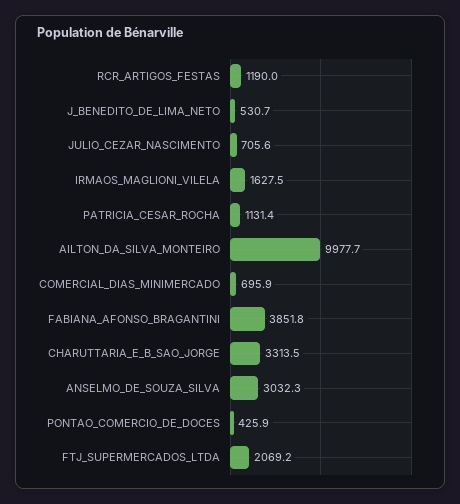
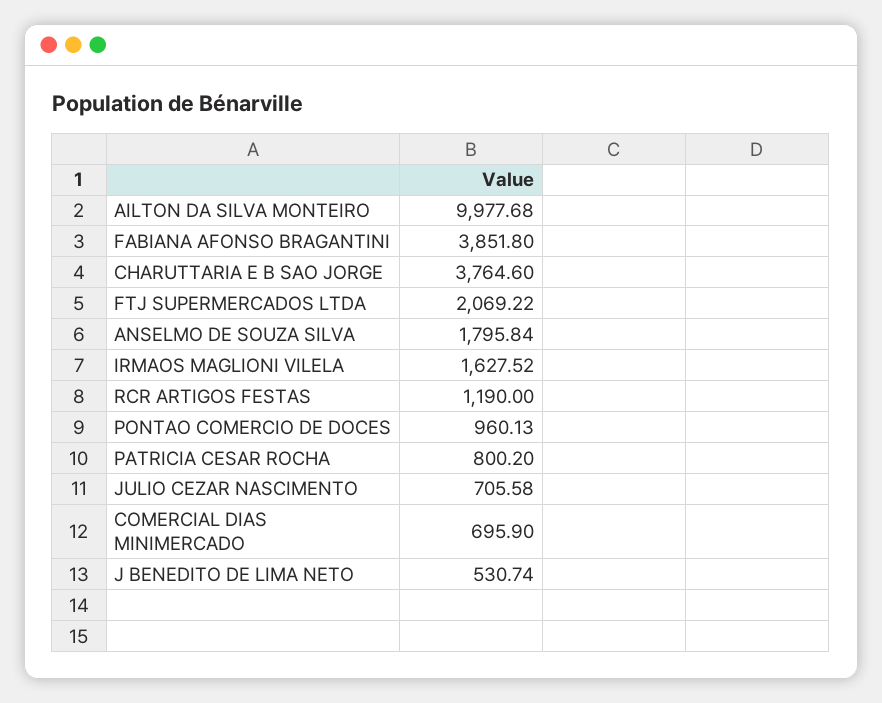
PATRICIA_CESAR_ROCHA: 1131.4 -> 800.2
CHARUTTARIA_E_B_SAO_JORGE: 3313.5 -> 3764.6
ANSELMO_DE_SOUZA_SILVA: 3032.3 -> 1795.84
PONTAO_COMERCIO_DE_DOCES: 425.9 -> 960.13

